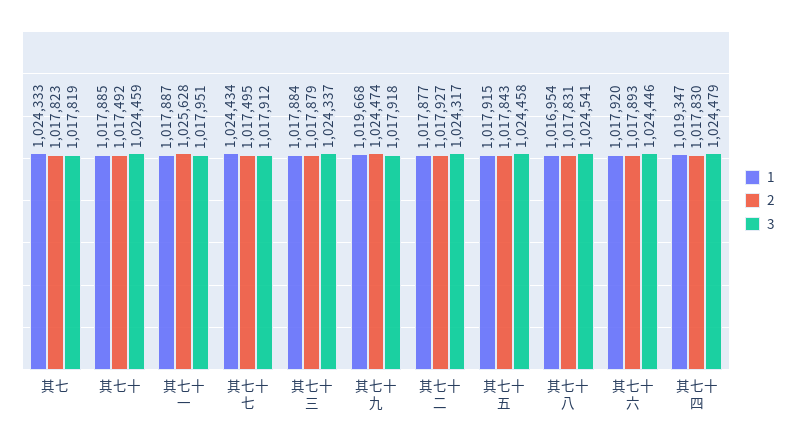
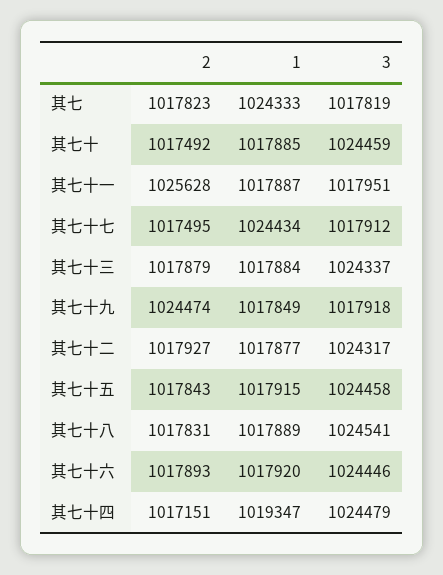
1, 其七十九: 1019668 -> 1017849
1, 其七十八: 1016954 -> 1017889
2, 其七十四: 1017830 -> 1017151

